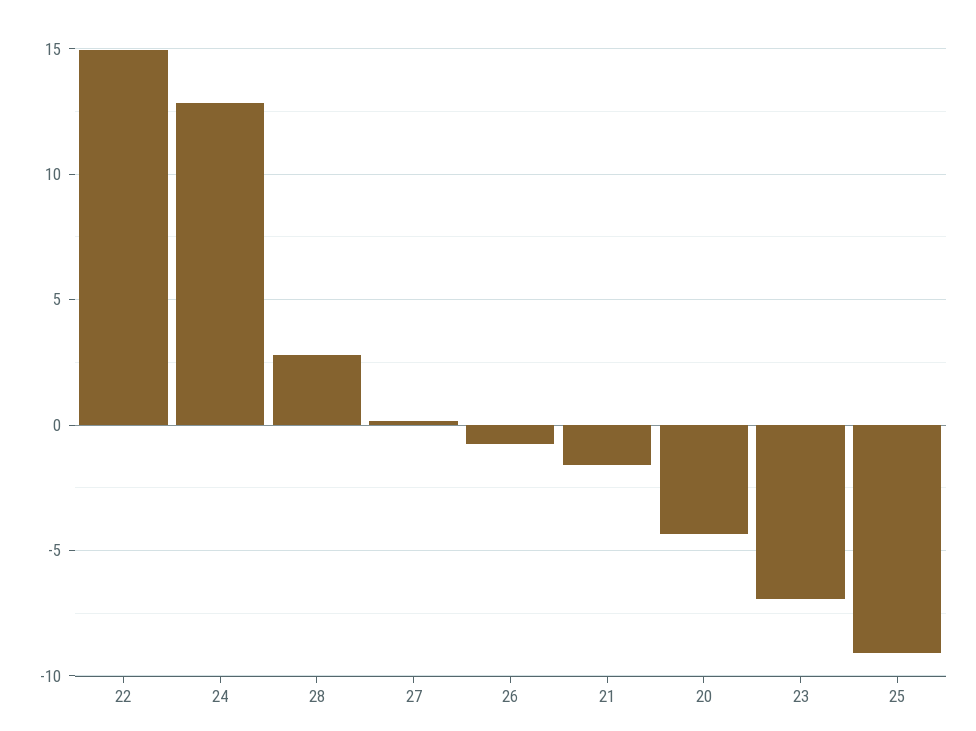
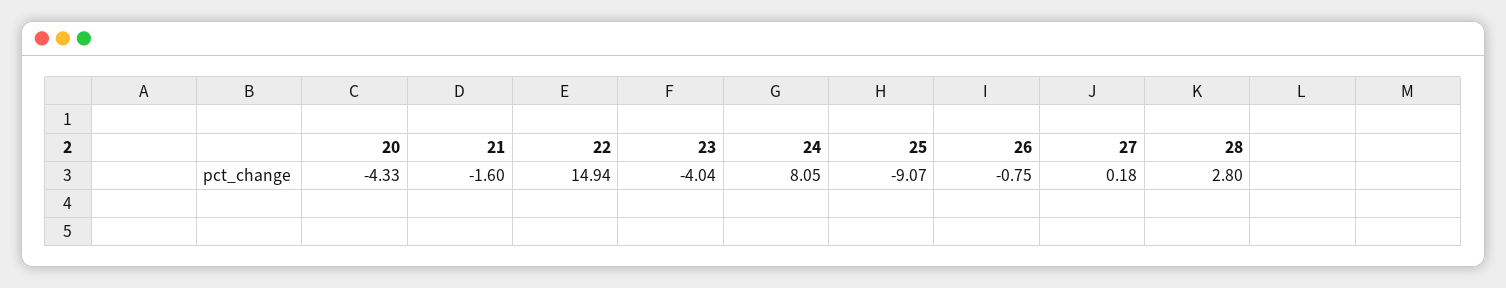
24: 13 -> 8.05
23: -7 -> -4.04

